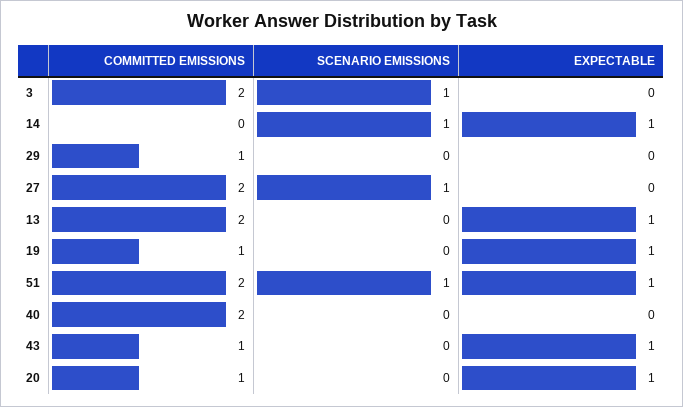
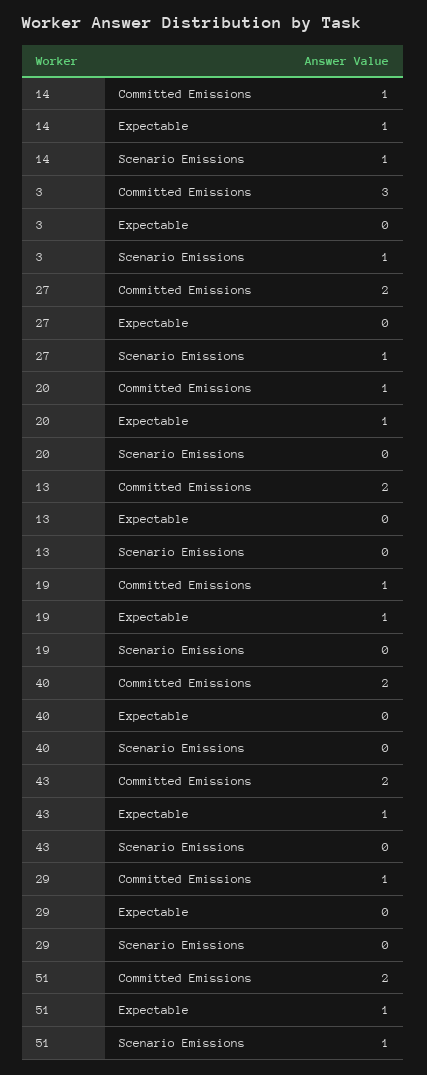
COMMITTED EMISSIONS, 3: 2 -> 3
COMMITTED EMISSIONS, 14: 0 -> 1
EXPECTABLE, 13: 1 -> 0
COMMITTED EMISSIONS, 43: 1 -> 2

